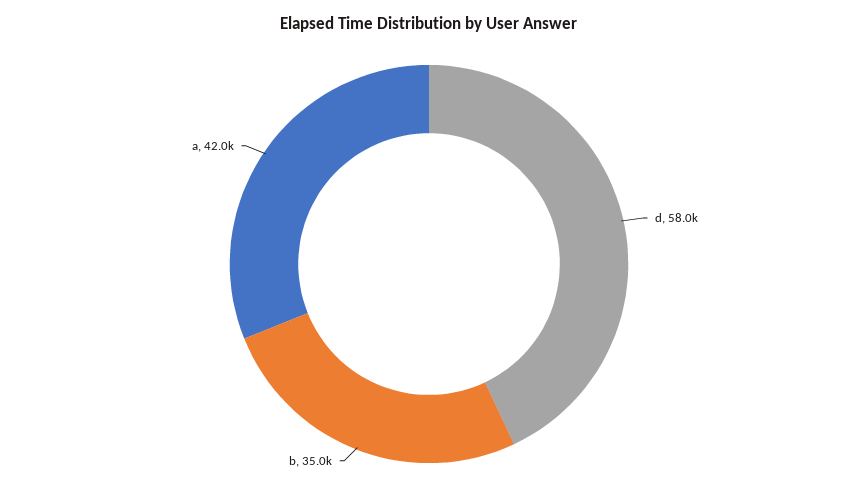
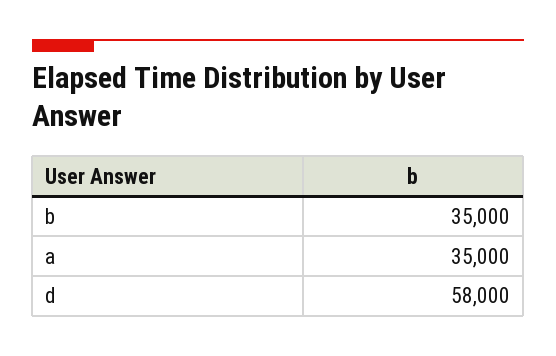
a: 42000 -> 35000

